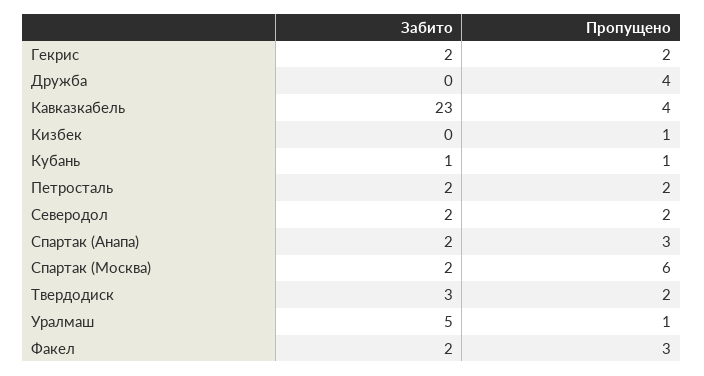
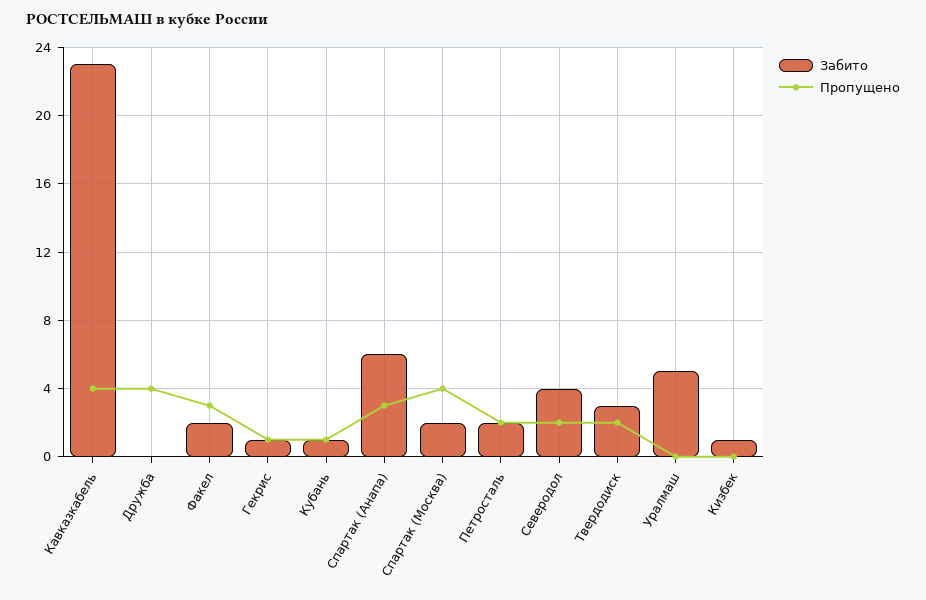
Забито, Гекрис: 2 -> 1
Пропущено, Гекрис: 2 -> 1
Забито, Кизбек: 0 -> 1
Пропущено, Кизбек: 1 -> 0
Забито, Северодол: 2 -> 4
Забито, Спартак (Анапа): 2 -> 6
Пропущено, Спартак (Москва): 6 -> 4
Пропущено, Уралмаш: 1 -> 0

